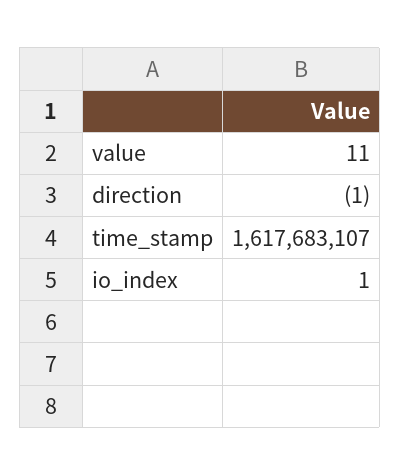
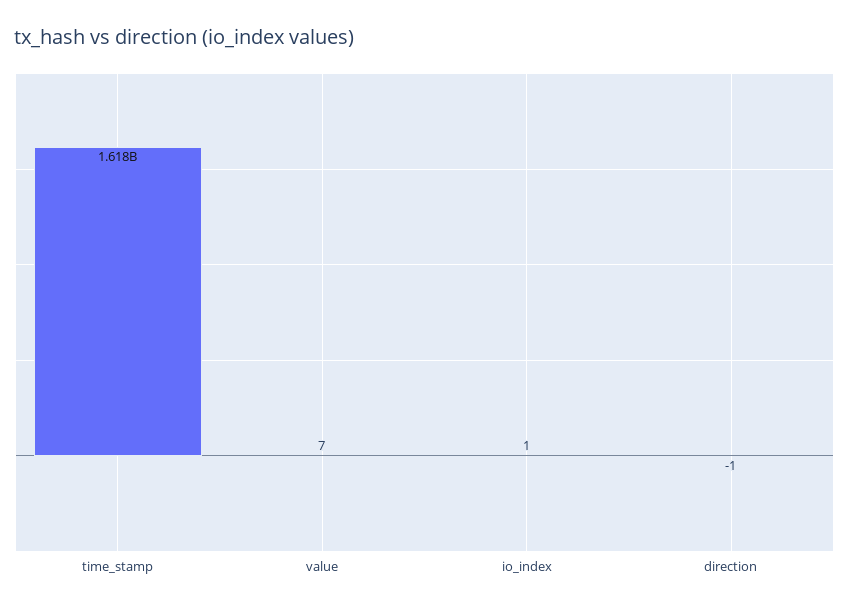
value: 11 -> 7

